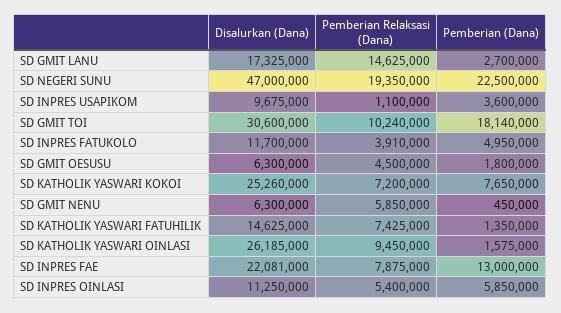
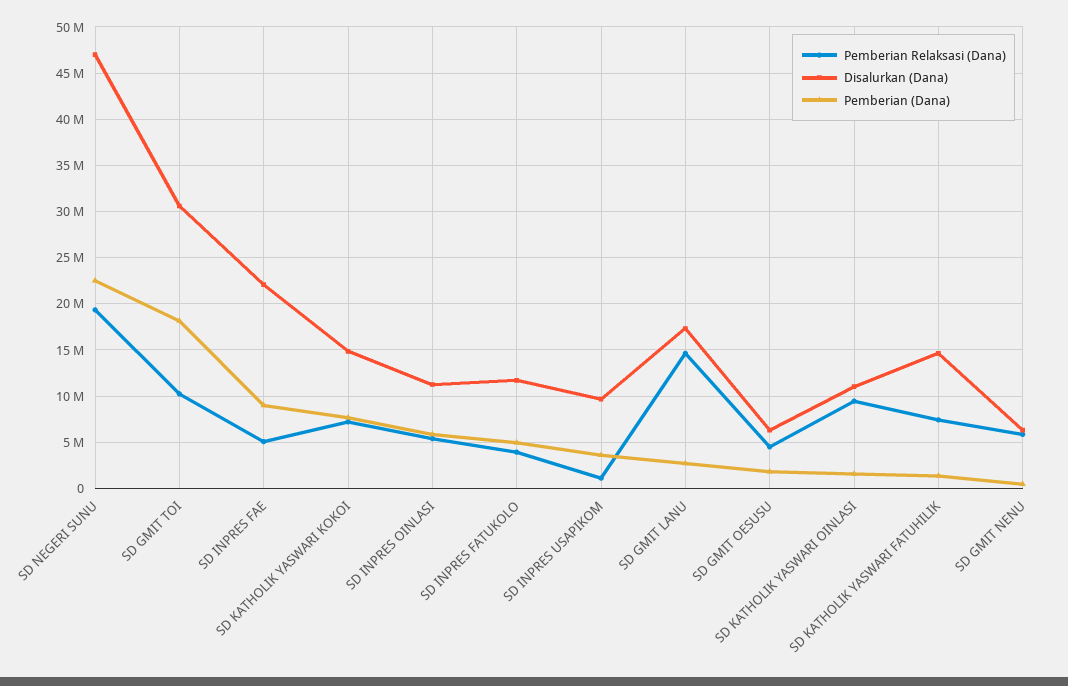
Disalurkan (Dana), SD KATHOLIK YASWARI KOKOI: 25260000 -> 15000000
Disalurkan (Dana), SD KATHOLIK YASWARI OINLASI: 26185000 -> 11000000
Pemberian Relaksasi (Dana), SD INPRES FAE: 7875000 -> 5000000
Pemberian (Dana), SD INPRES FAE: 13000000 -> 9000000

